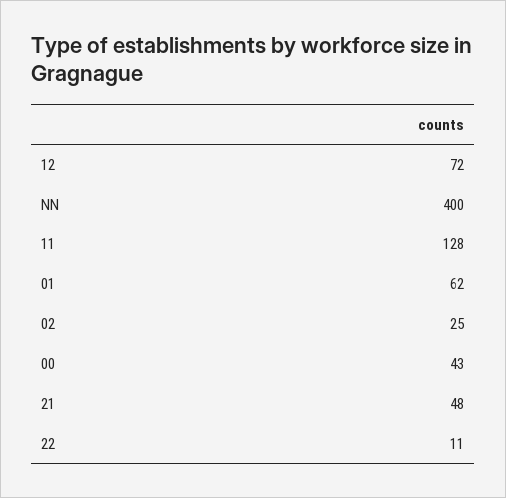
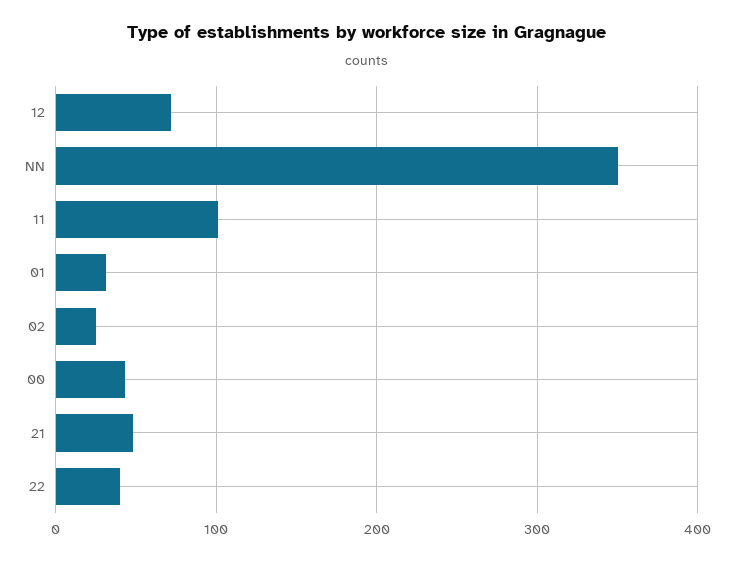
NN: 400 -> 350
11: 128 -> 100
01: 62 -> 30
22: 11 -> 40

